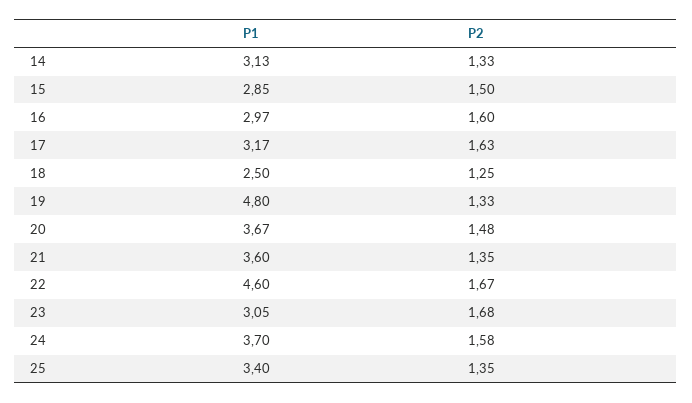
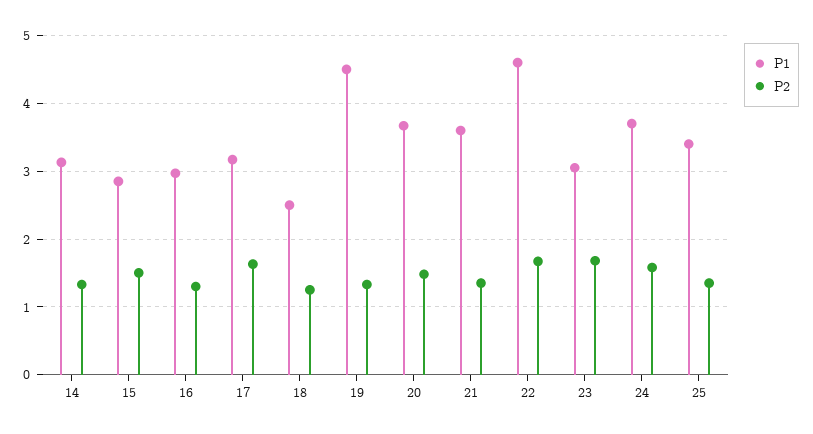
P2, 16: 1.6 -> 1.3
P1, 19: 4.8 -> 4.5

